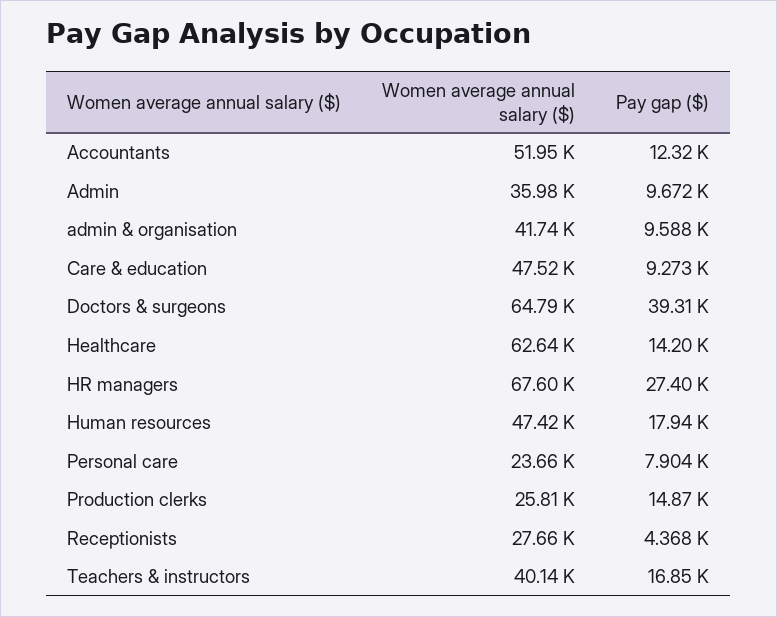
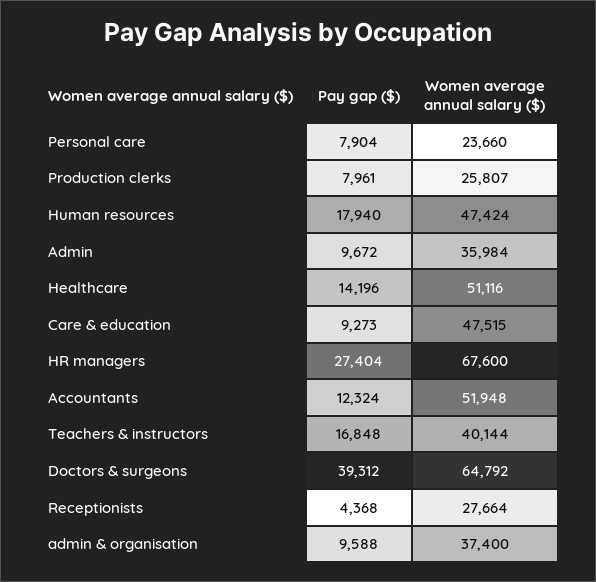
Women average annual salary ($), admin & organisation: 41740 -> 37400
Women average annual salary ($), Healthcare: 62640 -> 51116
Pay gap ($), Production clerks: 14870 -> 7961

